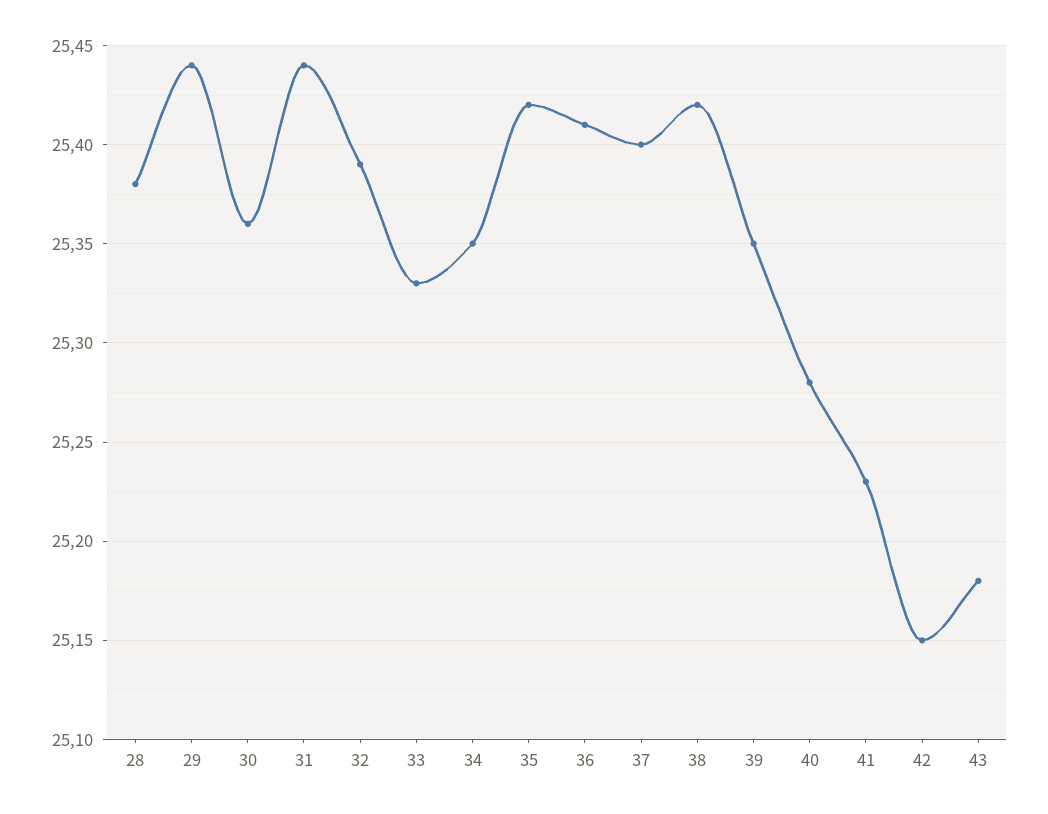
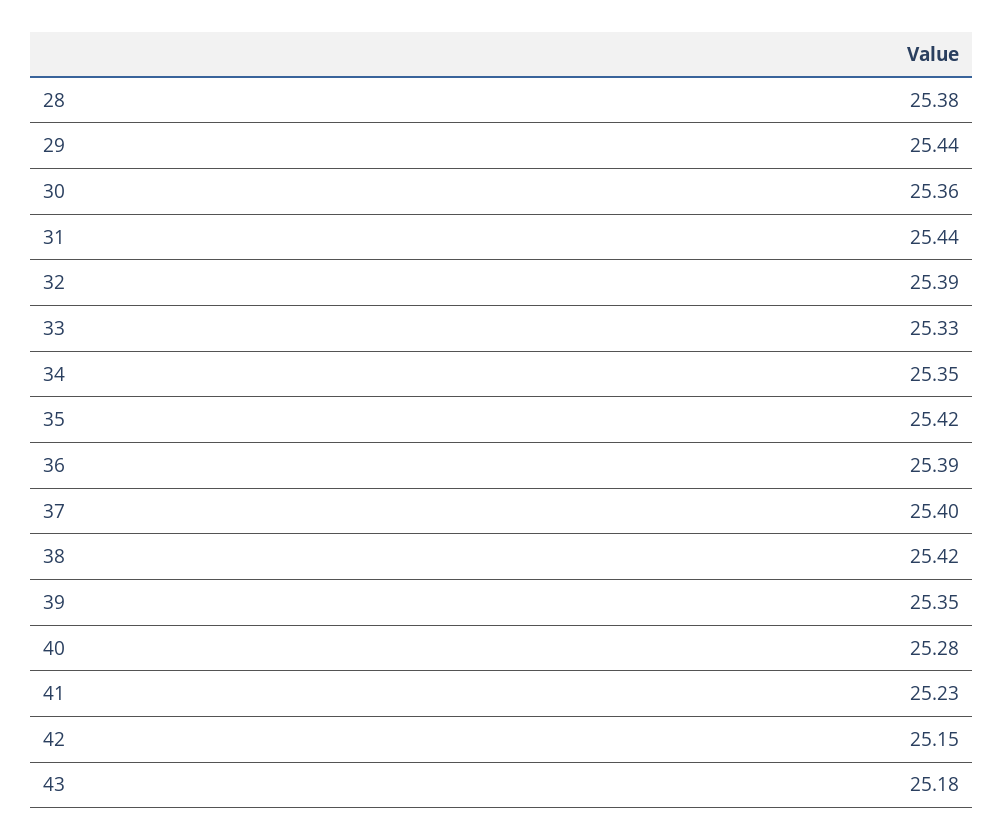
36: 25.41 -> 25.39

